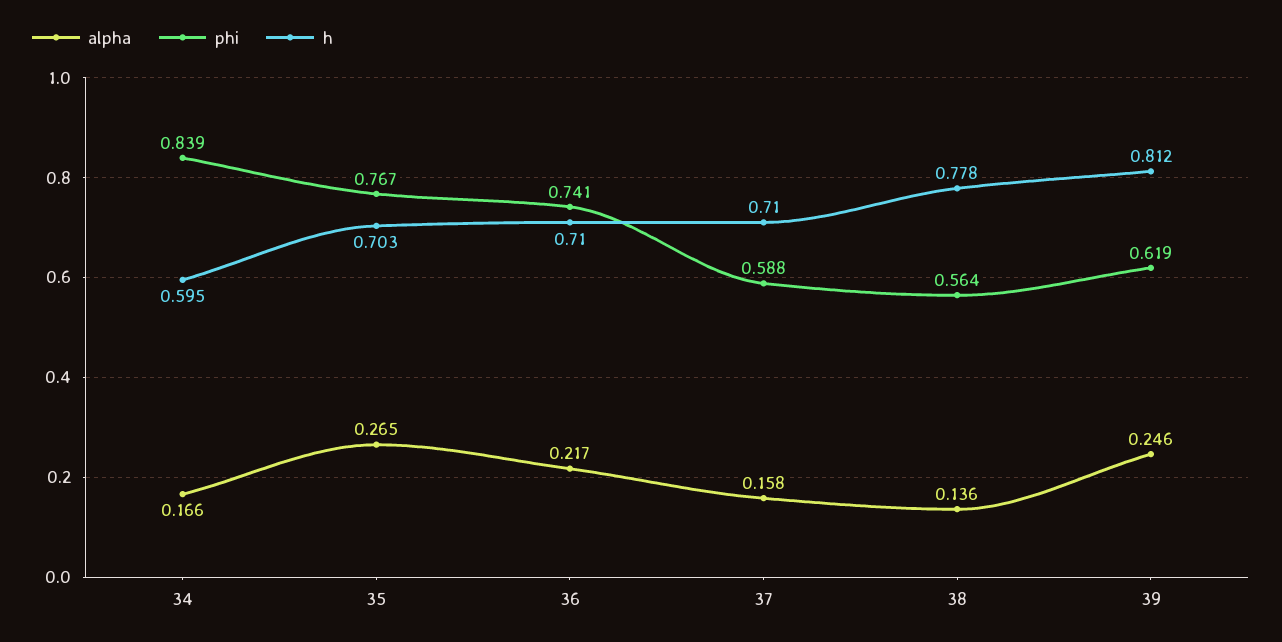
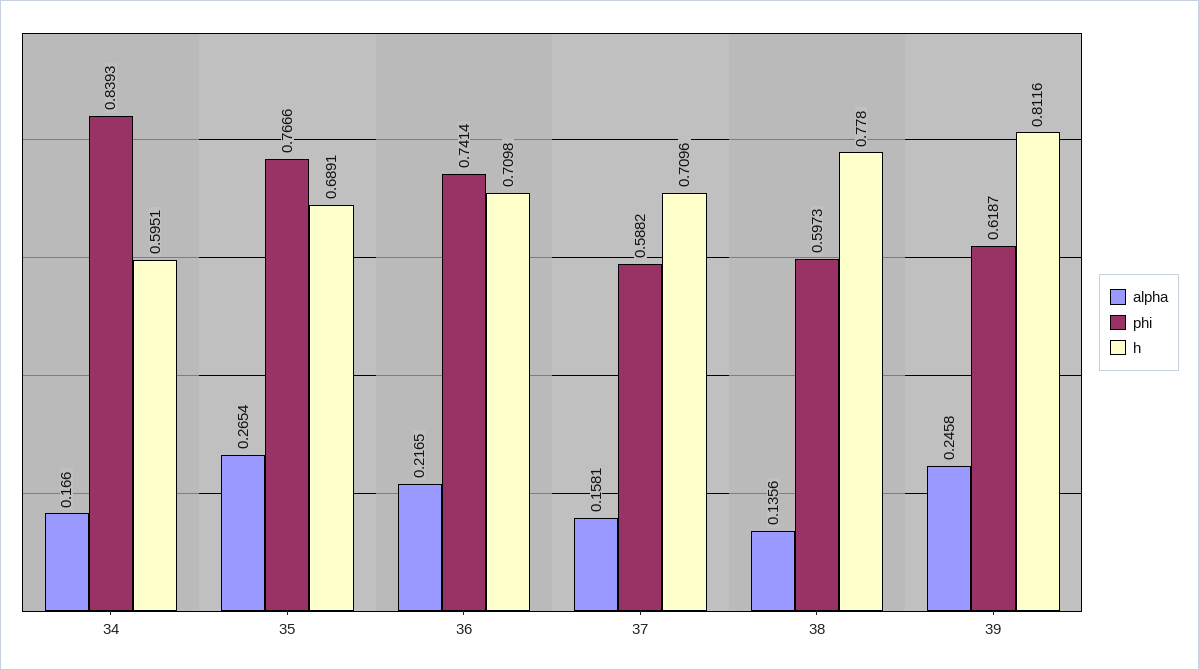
h, 35: 0.703 -> 0.6891
phi, 38: 0.564 -> 0.5973

